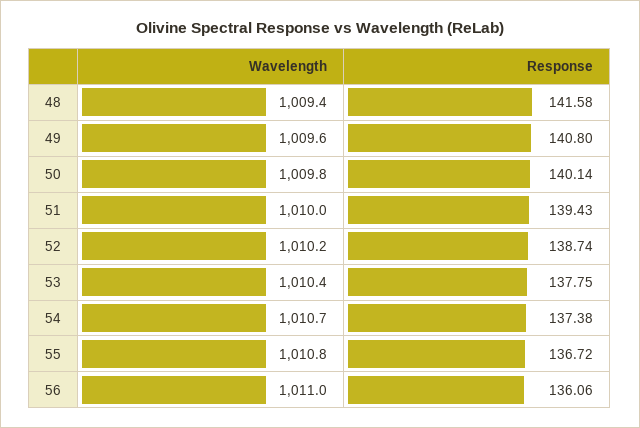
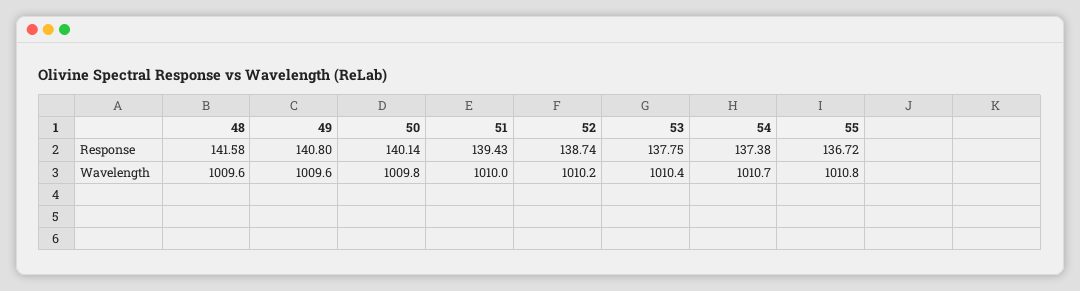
Wavelength, 48: 1009.4 -> 1009.6
Wavelength, 56: 1011 -> none
Response, 56: 136.06 -> none

